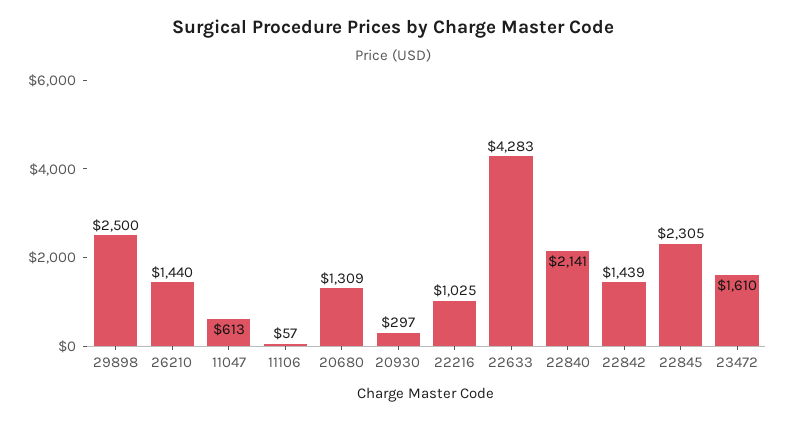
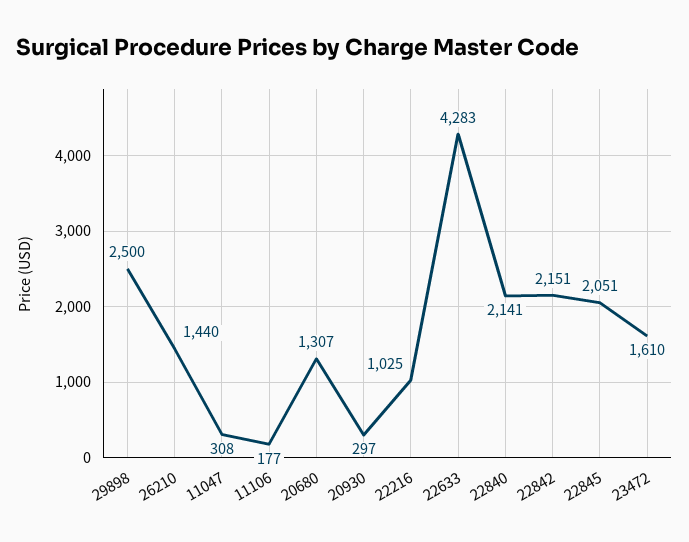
11047: 613 -> 308
11106: 57 -> 177
20680: 1309 -> 1307
22842: 1439 -> 2151
22845: 2305 -> 2051

